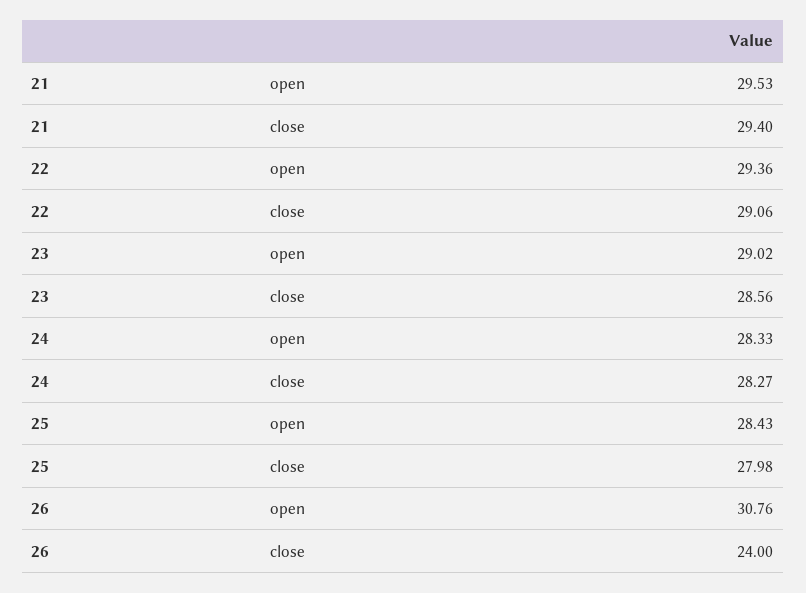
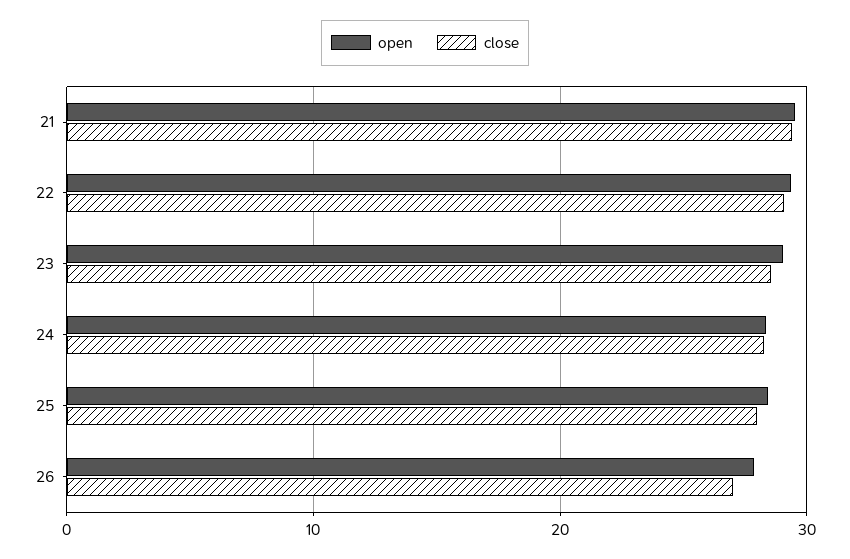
open, 26: 30.76 -> 28
close, 26: 24 -> 27

